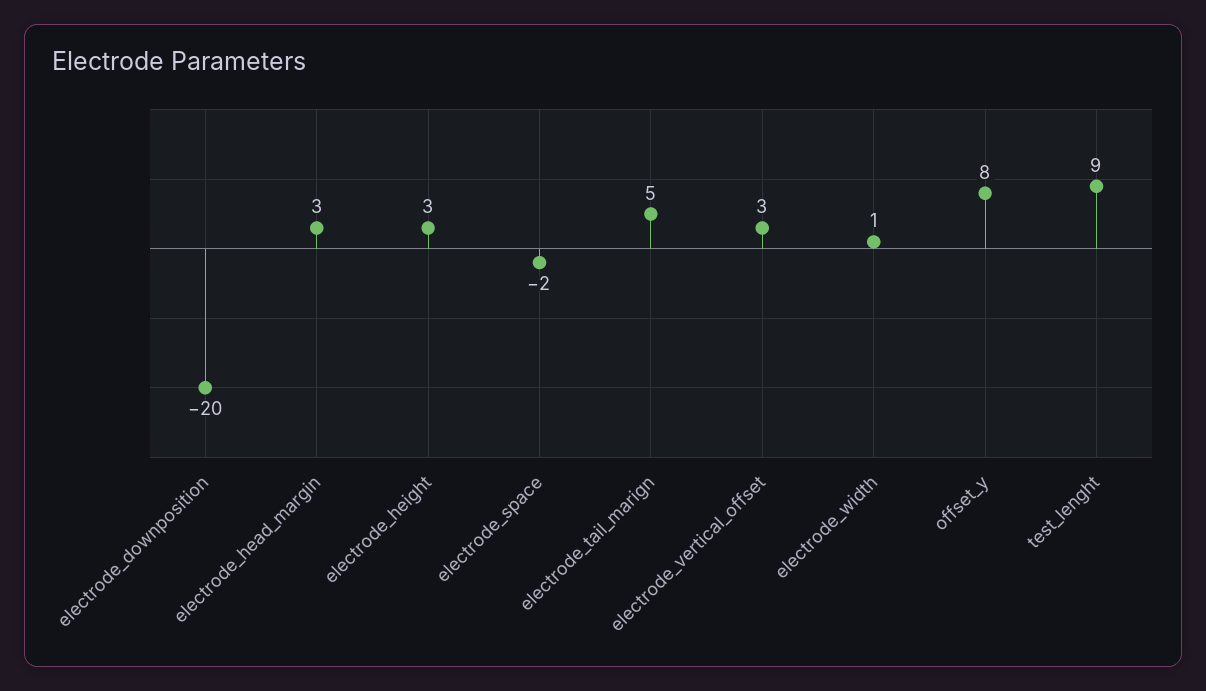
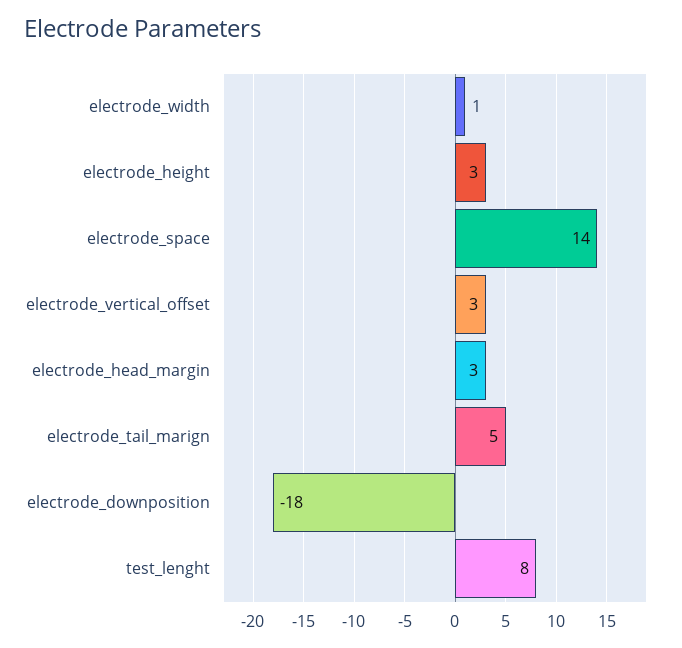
electrode_downposition: -20 -> -18
electrode_space: -2 -> 14
offset_y: 8 -> none
test_lenght: 9 -> 8

